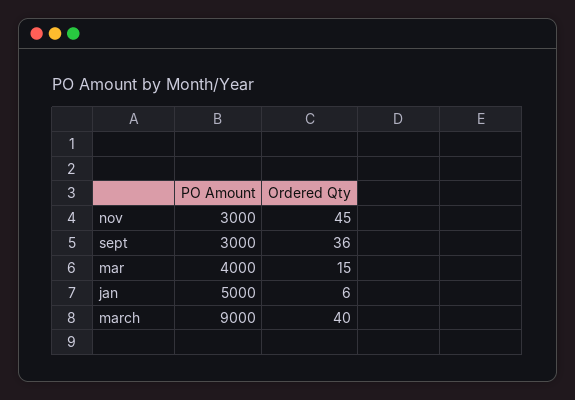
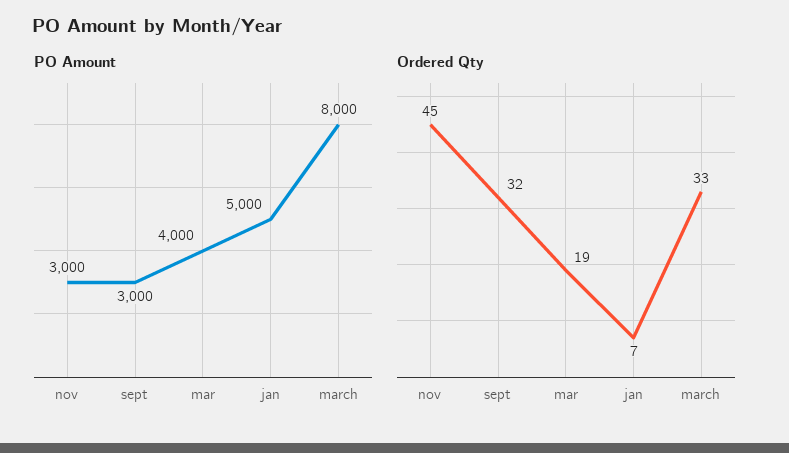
Ordered Qty, sept: 36 -> 32
Ordered Qty, mar: 15 -> 19
Ordered Qty, jan: 6 -> 7
PO Amount, march: 9000 -> 8000
Ordered Qty, march: 40 -> 33

